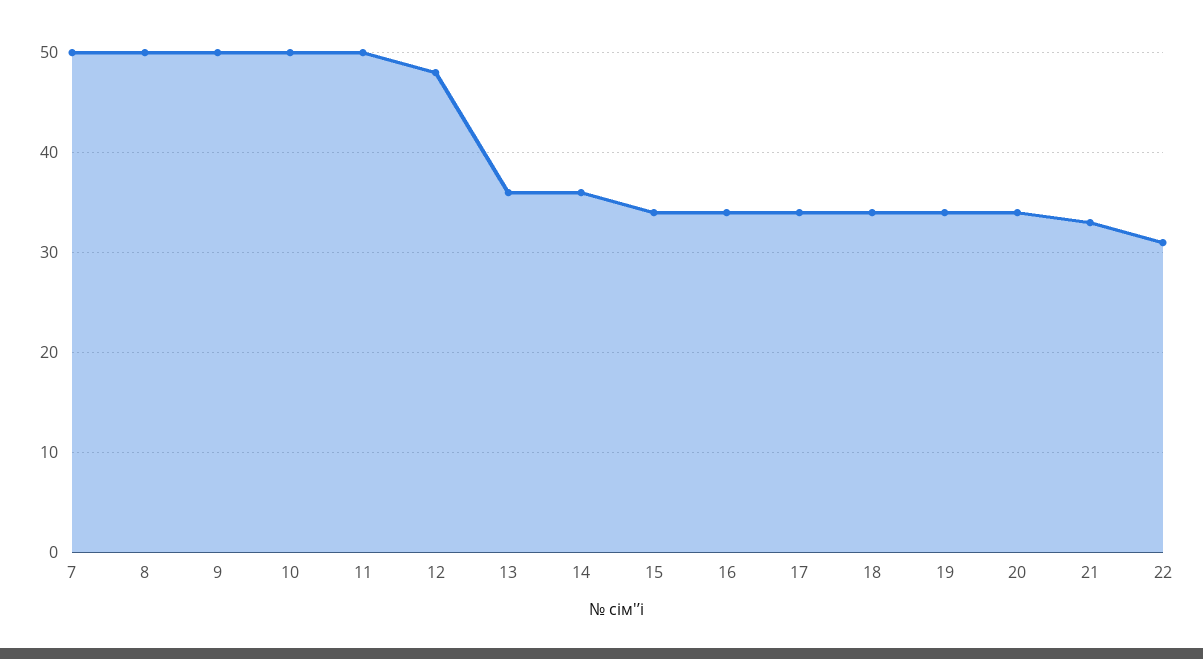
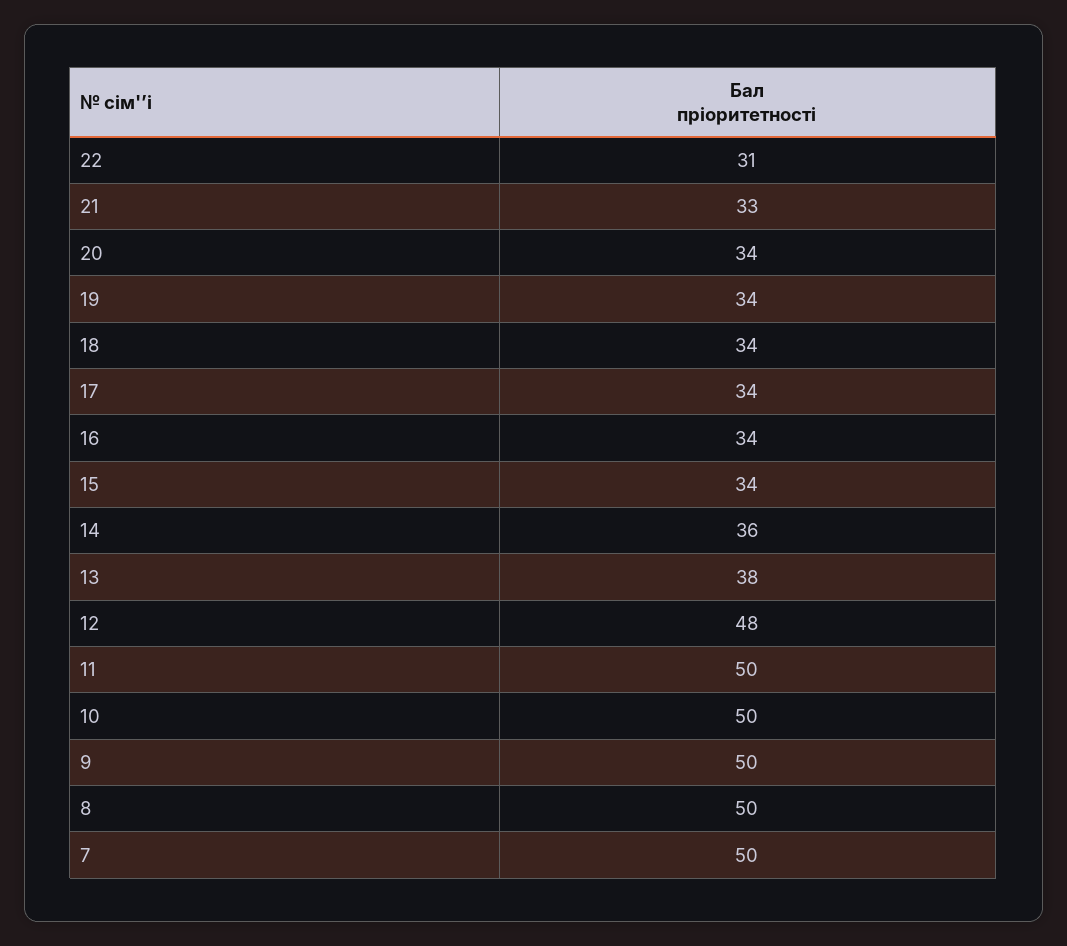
13: 36 -> 38

